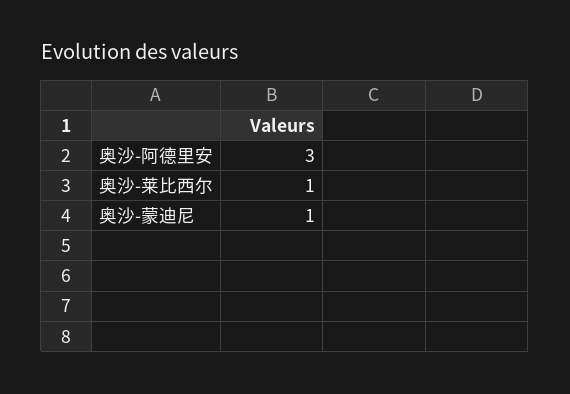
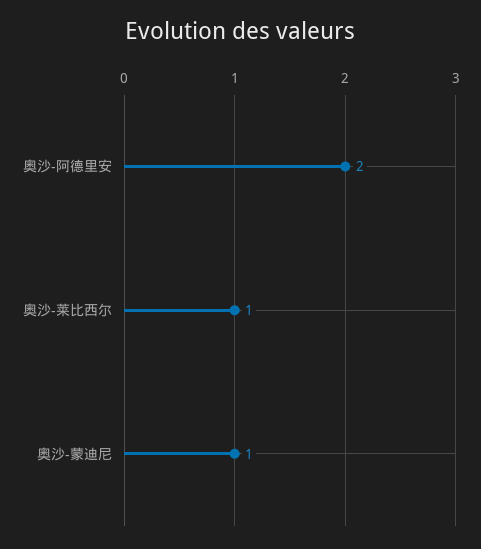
奥沙-阿德里安: 3 -> 2

